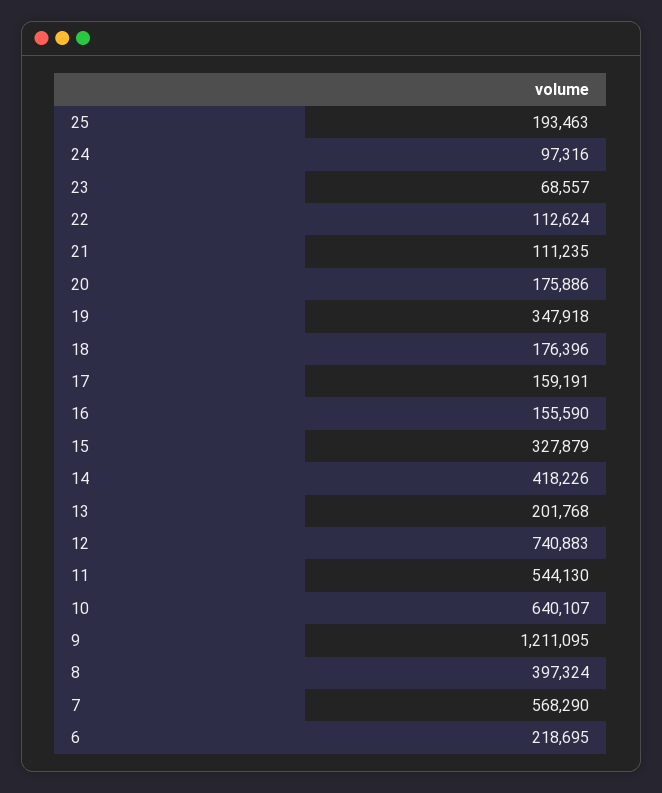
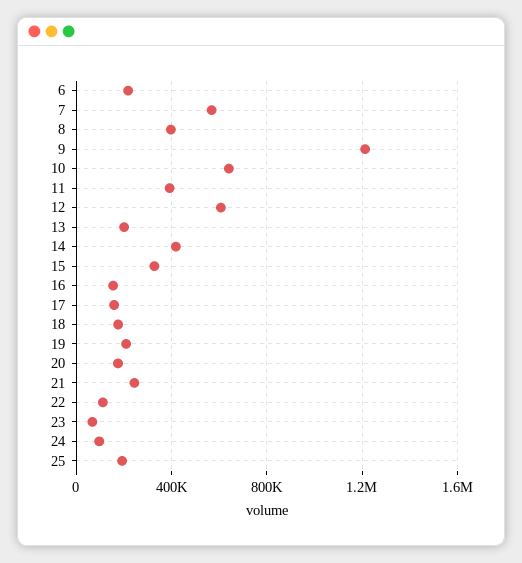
21: 111235 -> 250000
19: 347918 -> 200000
12: 740883 -> 600000
11: 544130 -> 400000

